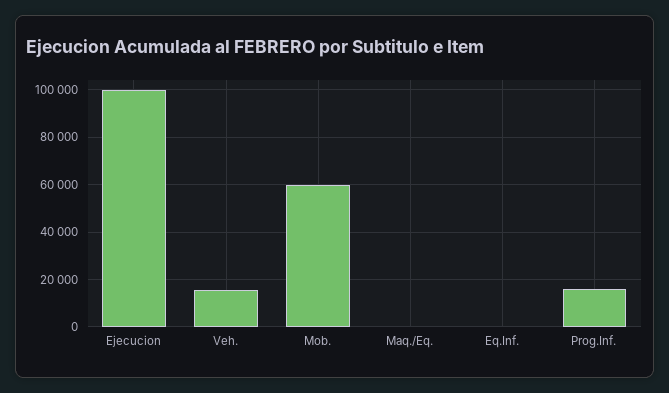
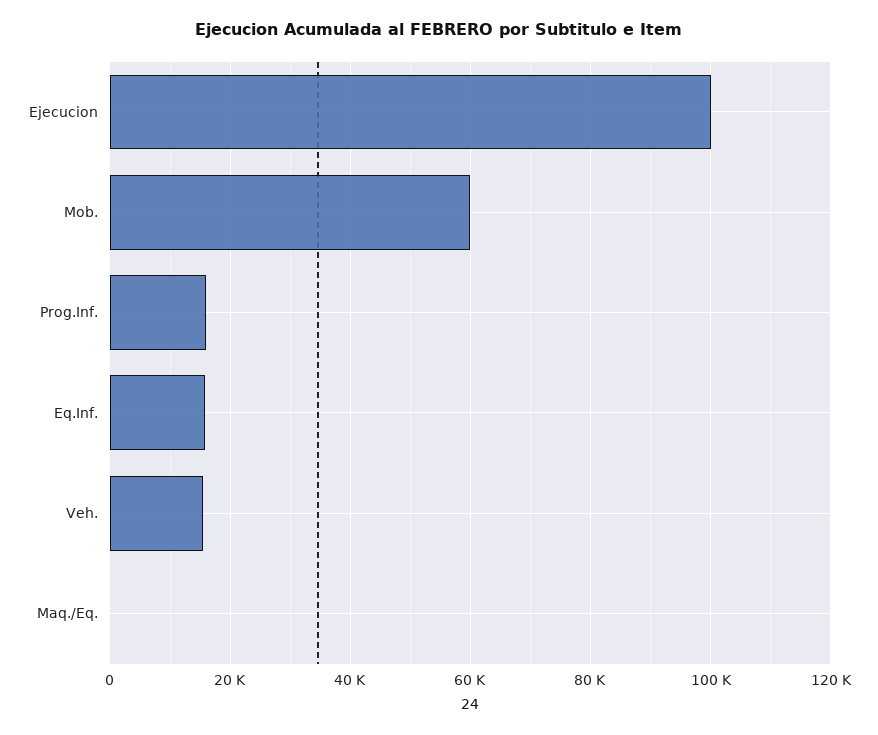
Eq.Inf.: 0 -> 16000

